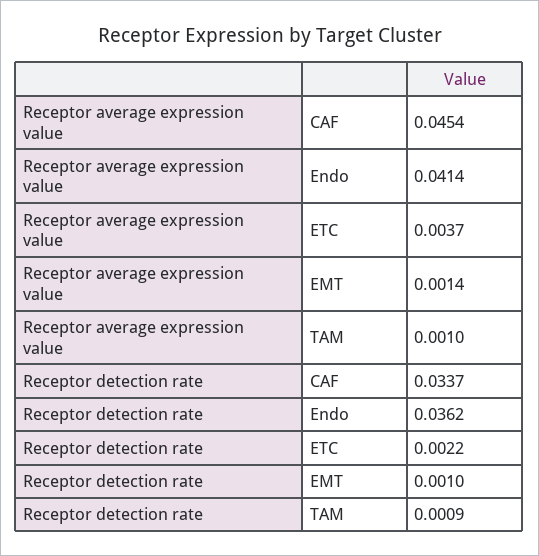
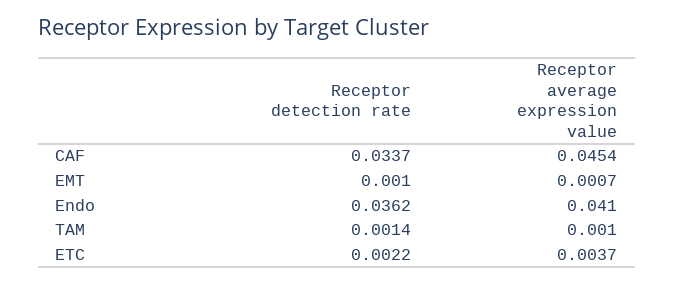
Receptor average expression value, Endo: 0.0414 -> 0.041
Receptor average expression value, EMT: 0.0014 -> 0.0007
Receptor detection rate, TAM: 0.0009 -> 0.0014

